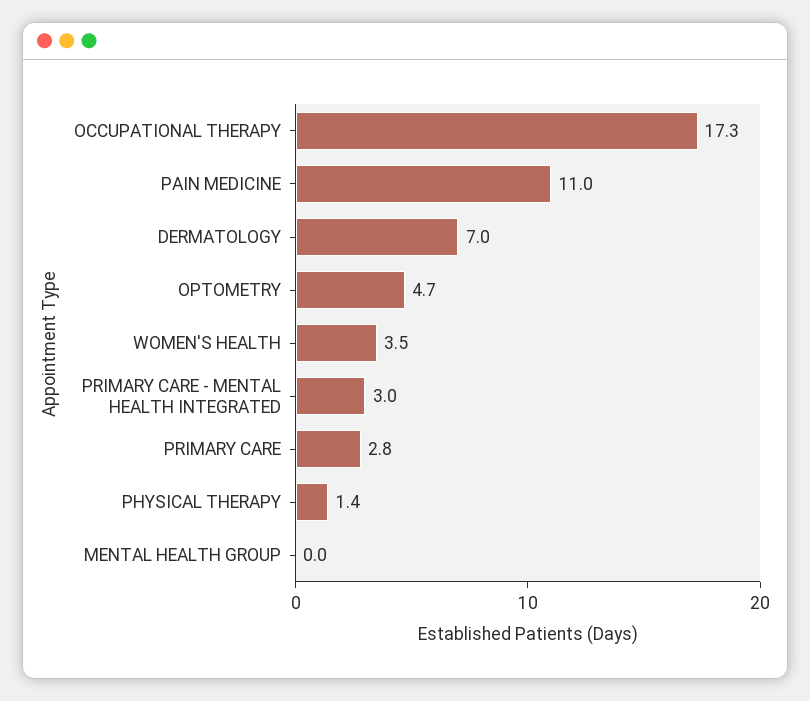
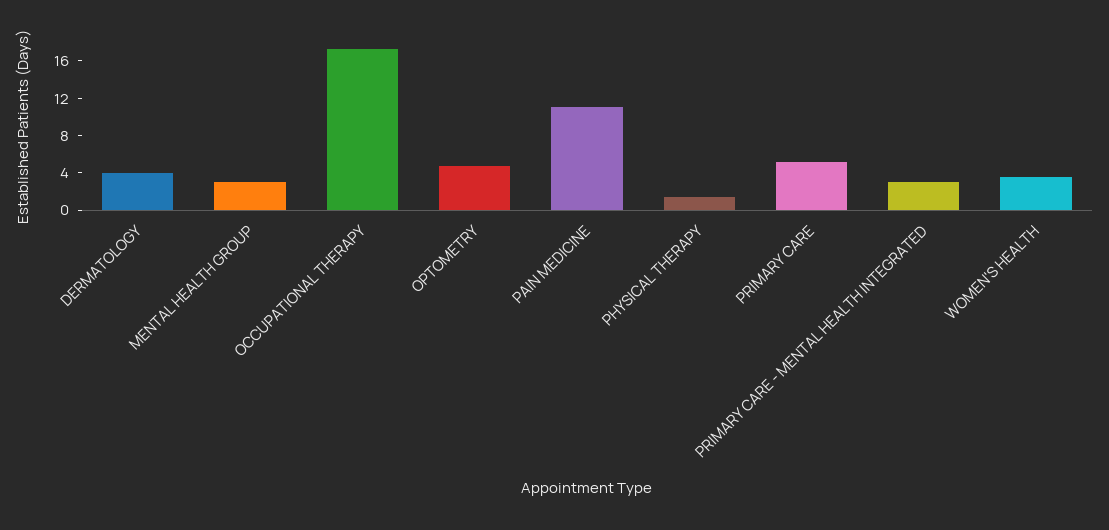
DERMATOLOGY: 7 -> 4
PRIMARY CARE: 2.8 -> 5
MENTAL HEALTH GROUP: 0 -> 3

